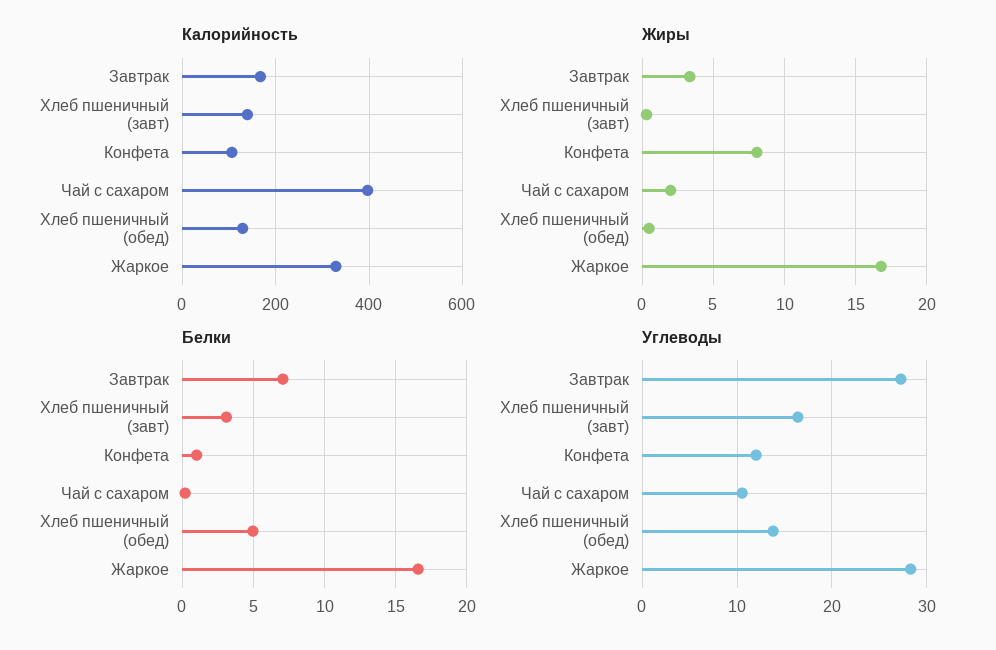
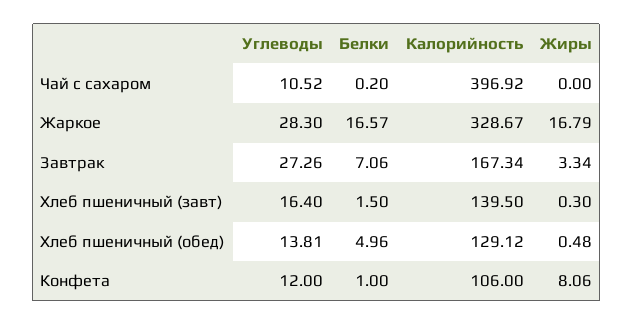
Жиры, Чай с сахаром: 2 -> 0
Белки, Хлеб пшеничный (завт): 3 -> 1.5

